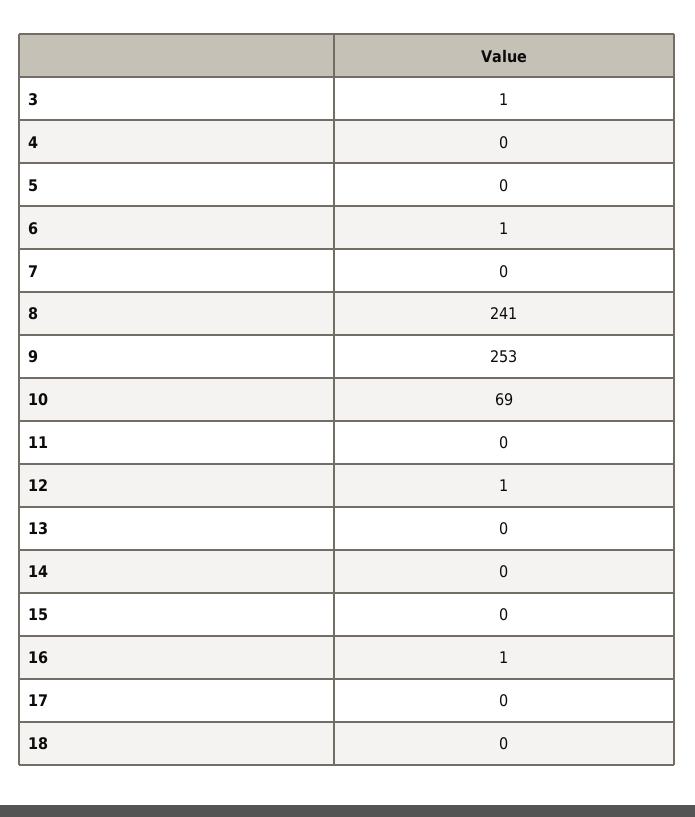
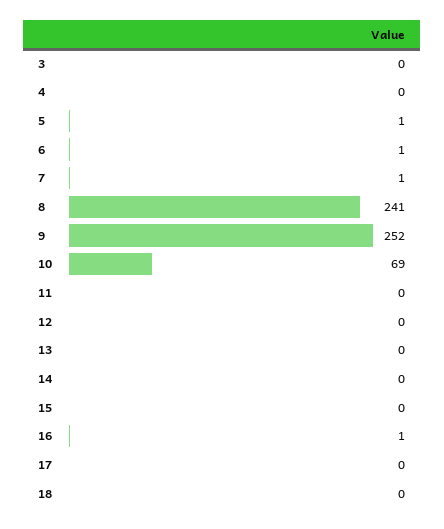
3: 1 -> 0
5: 0 -> 1
7: 0 -> 1
9: 253 -> 252
12: 1 -> 0

